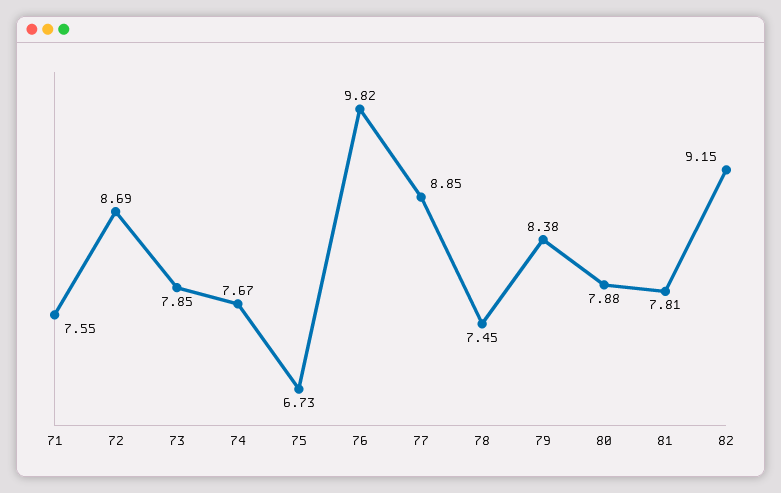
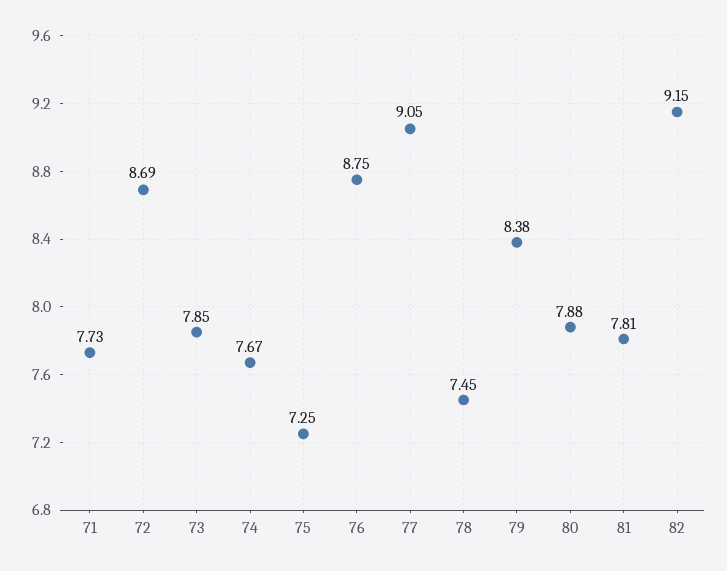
71: 7.55 -> 7.73
75: 6.73 -> 7.25
76: 9.82 -> 8.75
77: 8.85 -> 9.05

